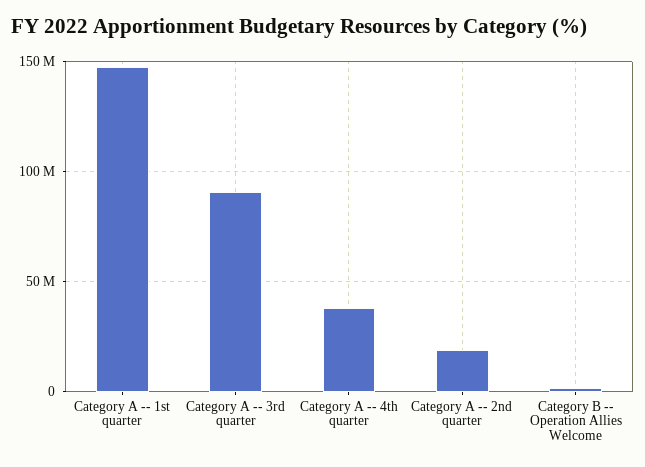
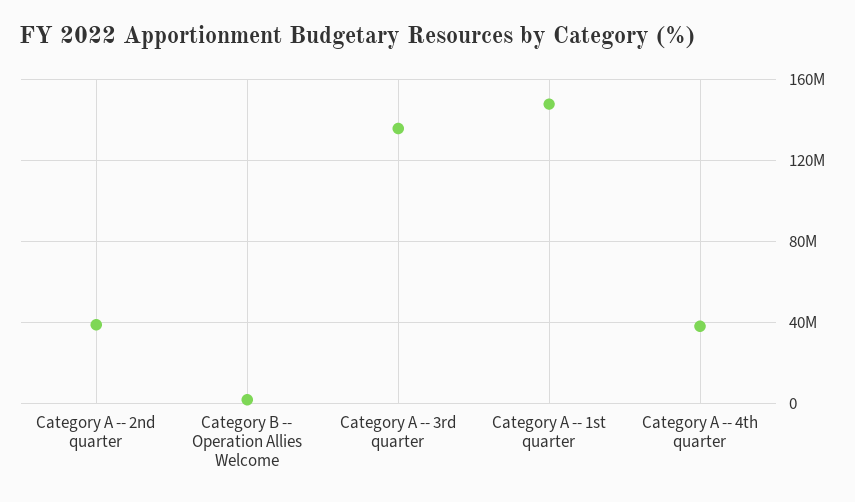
Category A -- 3rd quarter: 90000000 -> 135000000
Category A -- 2nd quarter: 20000000 -> 40000000

